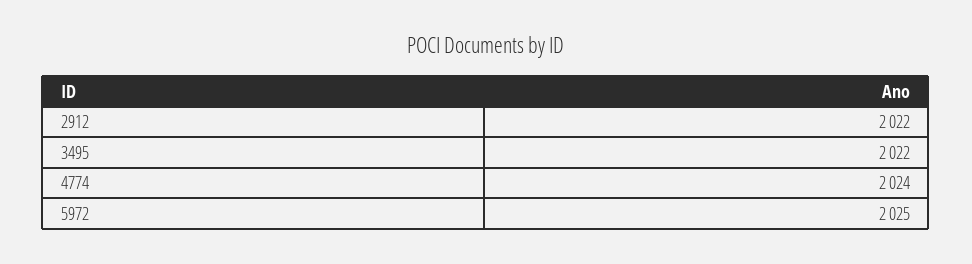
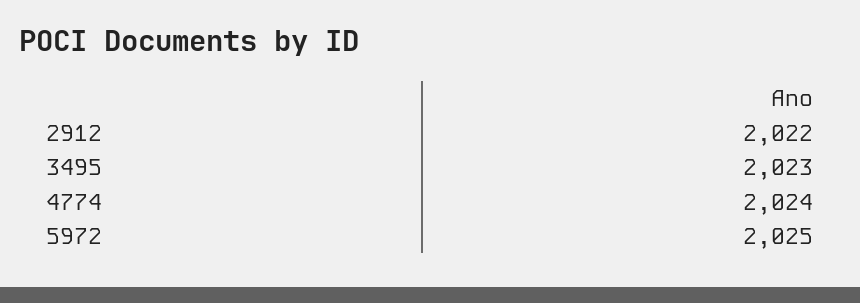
3495: 2022 -> 2023

